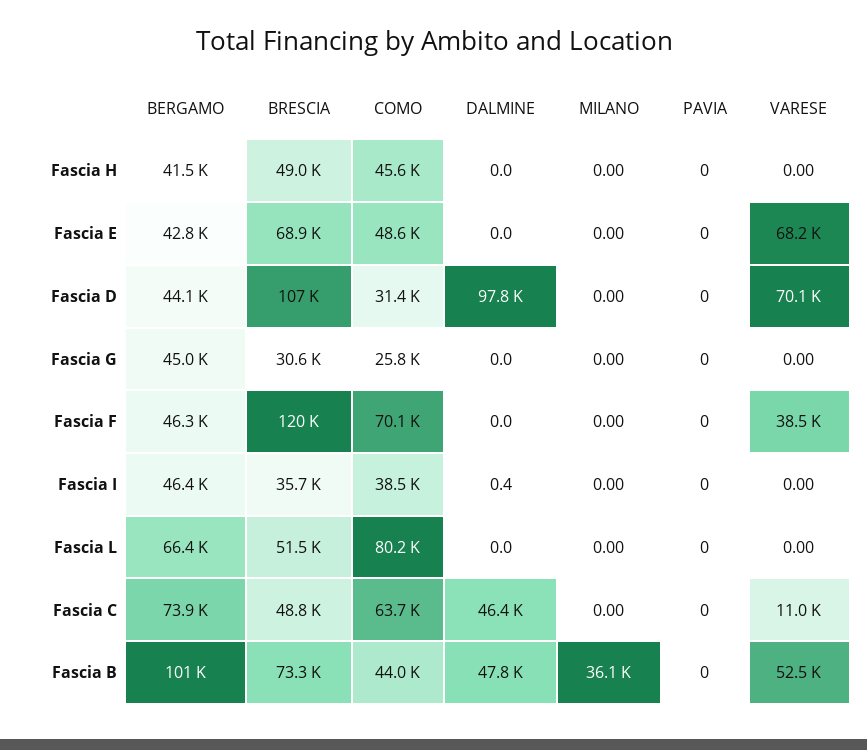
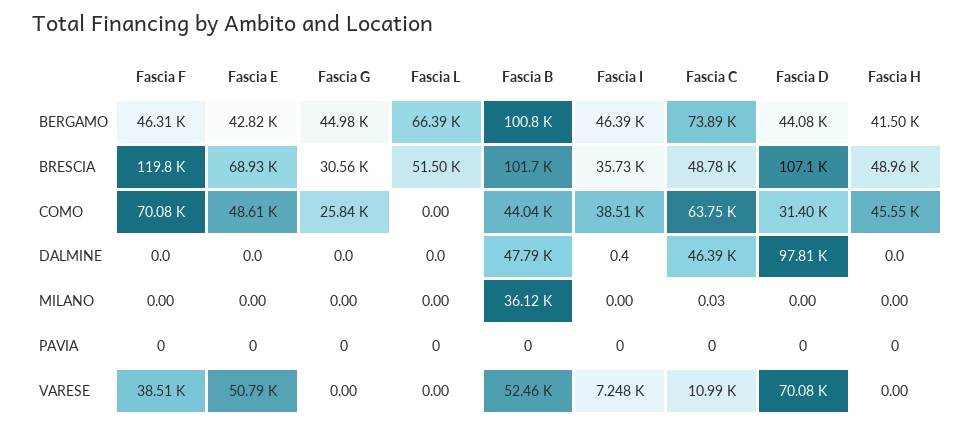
VARESE, Fascia E: 68200 -> 50790
VARESE, Fascia I: 0 -> 7248
COMO, Fascia L: 80200 -> 0
MILANO, Fascia C: 0 -> 0.03
BRESCIA, Fascia B: 73300 -> 101700

